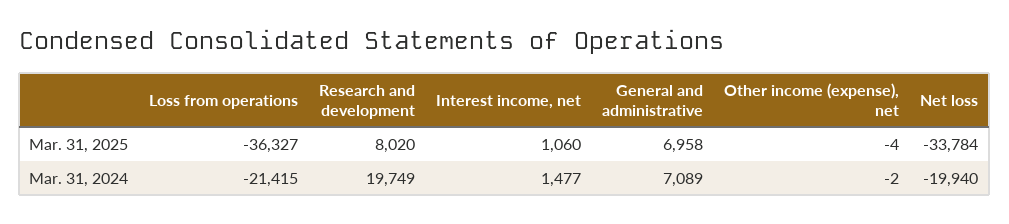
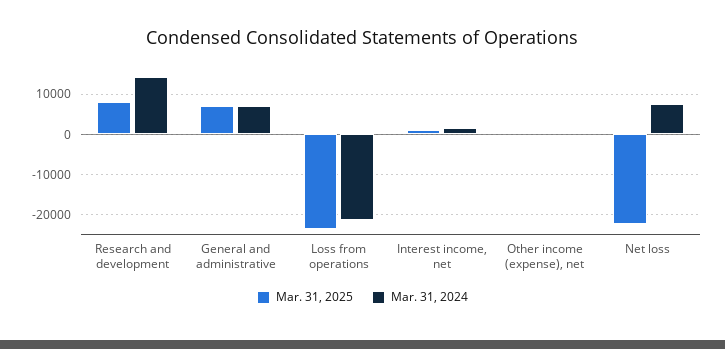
Mar. 31, 2025, Loss from operations: -36327 -> -24000
Mar. 31, 2025, Net loss: -33784 -> -22000
Mar. 31, 2024, Research and development: 19749 -> 14000
Mar. 31, 2024, Net loss: -19940 -> 8000

